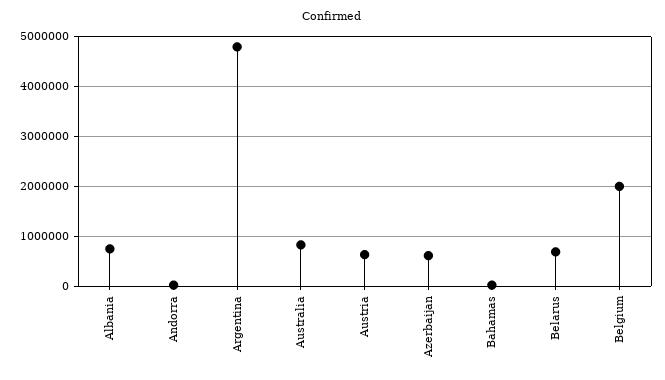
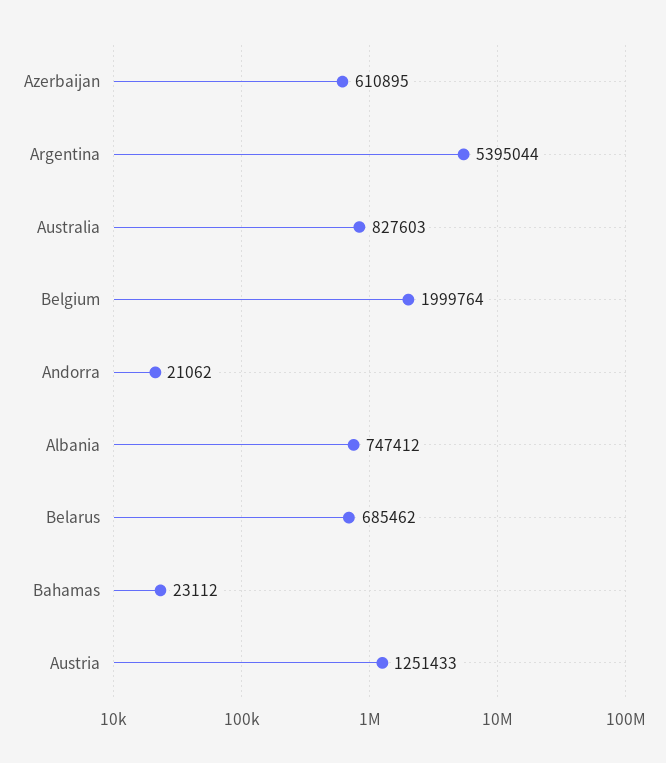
Argentina: 4800000 -> 5395044
Austria: 600000 -> 1251433

